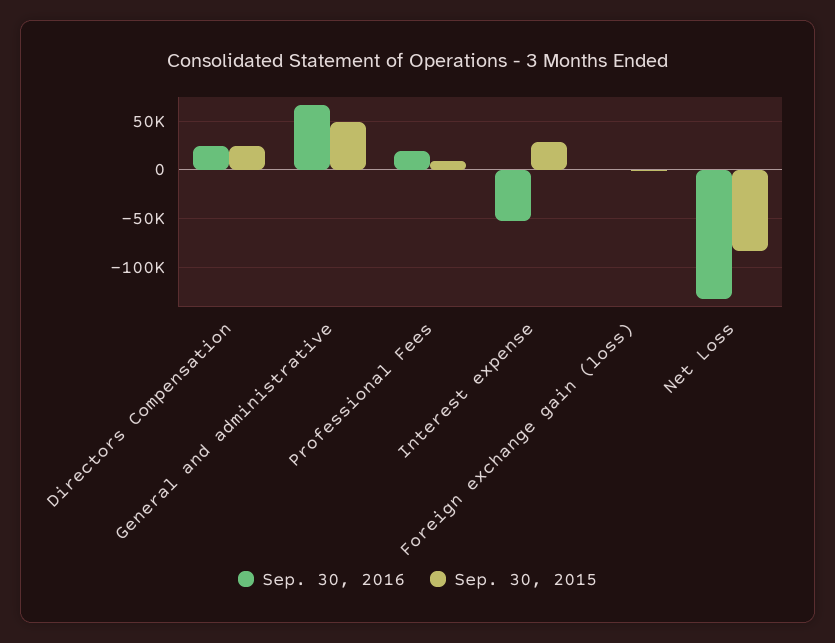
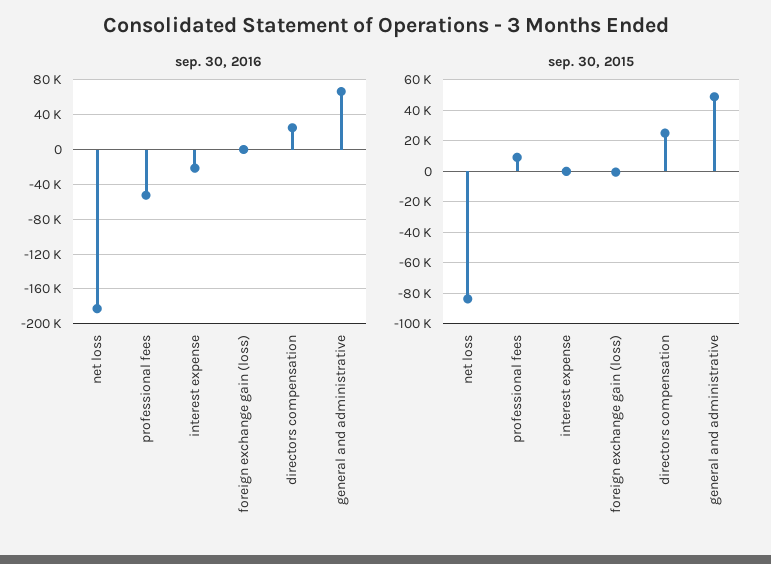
Sep. 30, 2016, Professional Fees: 20000 -> -50000
Sep. 30, 2016, Interest expense: -50000 -> -20000
Sep. 30, 2015, Interest expense: 30000 -> 0
Sep. 30, 2016, Net Loss: -130000 -> -180000

